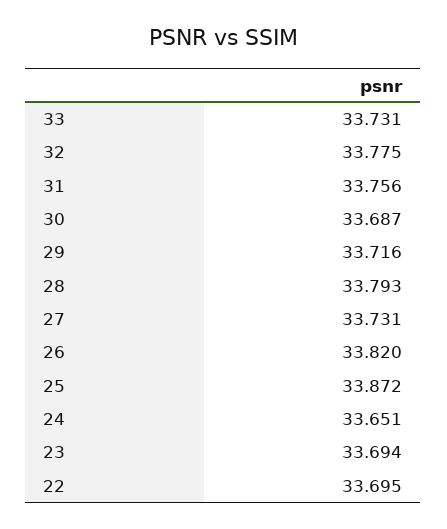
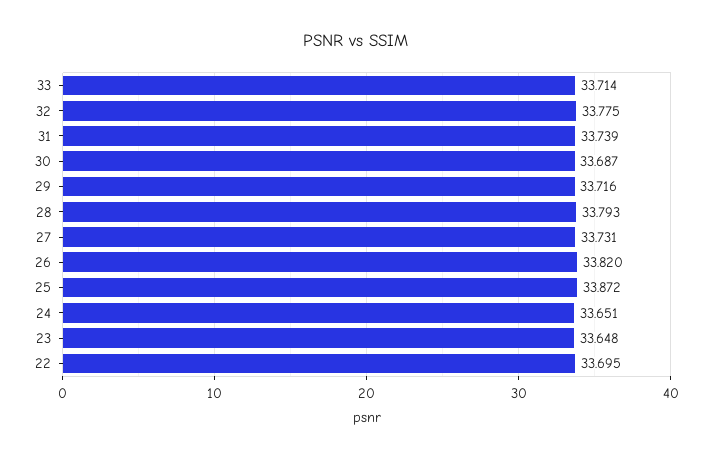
33: 33.731 -> 33.714
31: 33.756 -> 33.739
23: 33.694 -> 33.648

